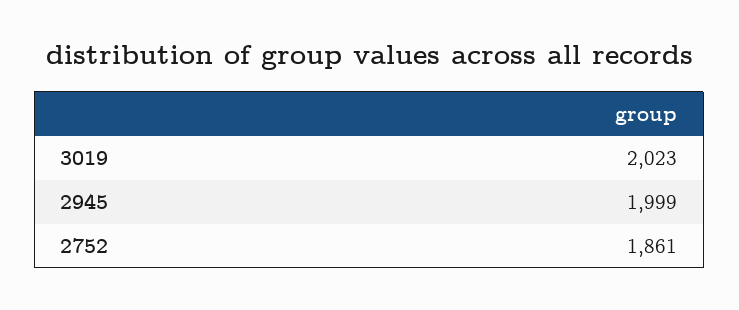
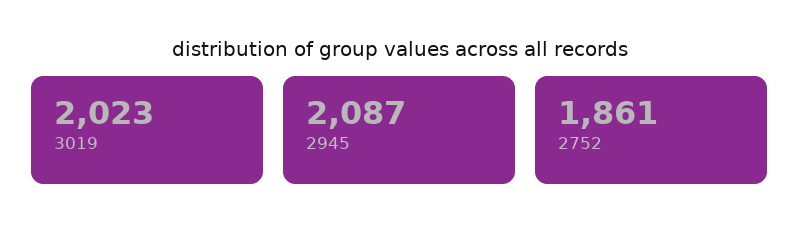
2945: 1999 -> 2087

